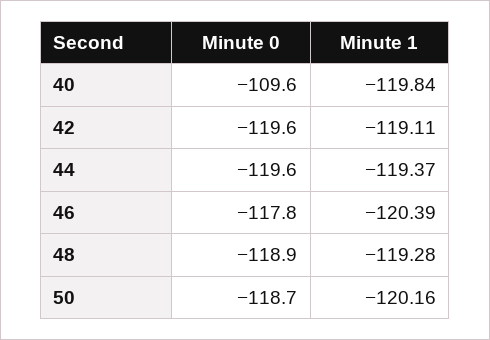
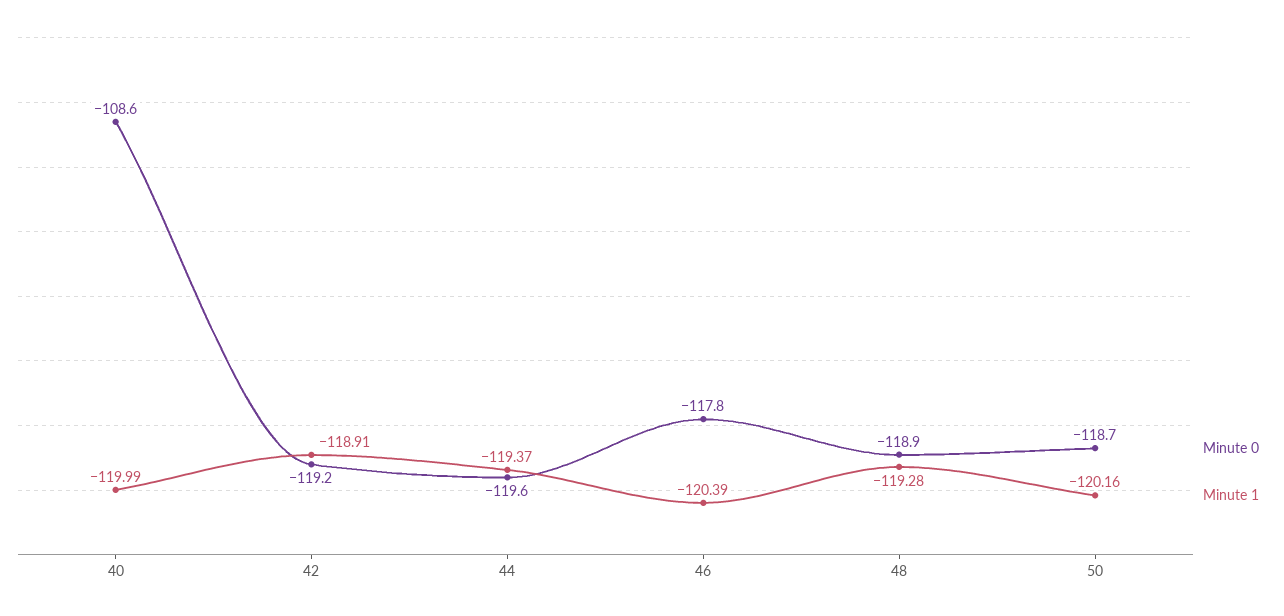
Minute 0, 40: -109.6 -> -108.6
Minute 1, 40: -119.84 -> -119.99
Minute 0, 42: -119.6 -> -119.2
Minute 1, 42: -119.11 -> -118.91

